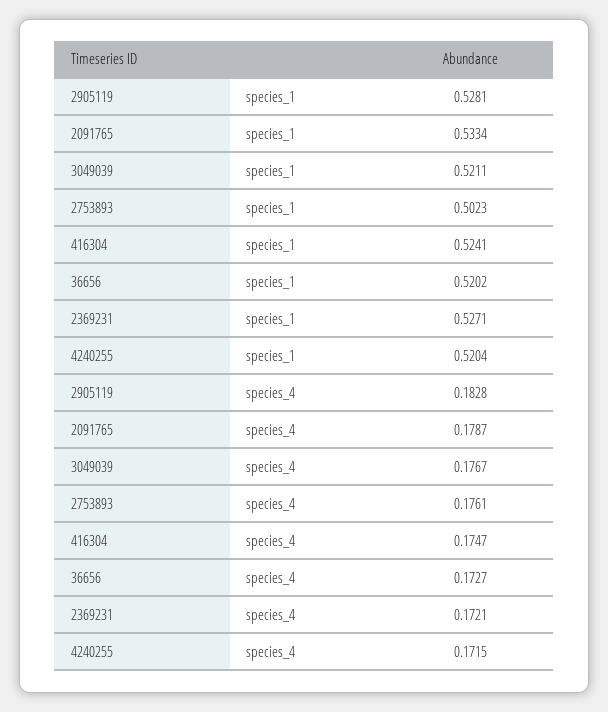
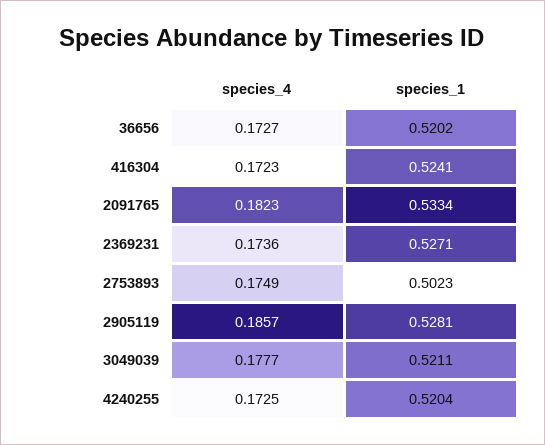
2905119, species_4: 0.1828 -> 0.1857
2091765, species_4: 0.1787 -> 0.1823
3049039, species_4: 0.1767 -> 0.1777
2753893, species_4: 0.1761 -> 0.1749
416304, species_4: 0.1747 -> 0.1723
2369231, species_4: 0.1721 -> 0.1736
4240255, species_4: 0.1715 -> 0.1725

